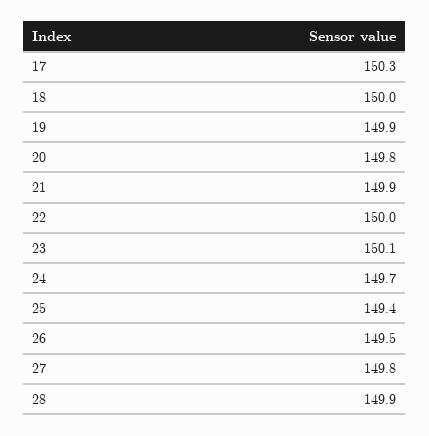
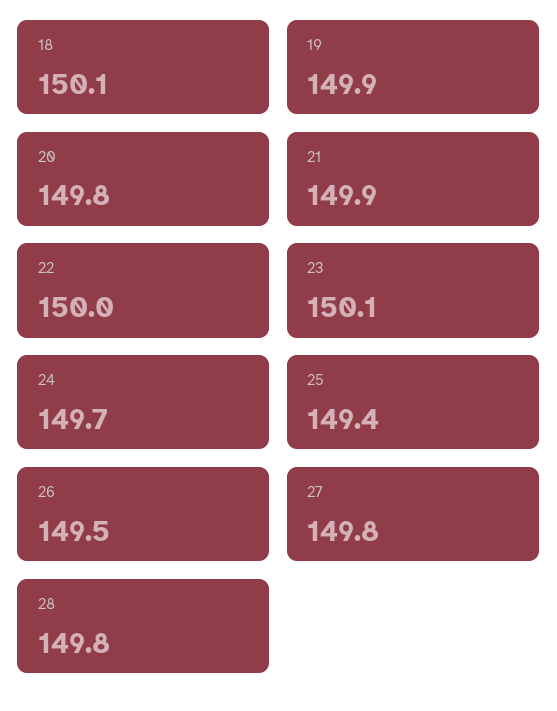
17: 150.3 -> none
18: 150 -> 150.1
28: 149.9 -> 149.8

